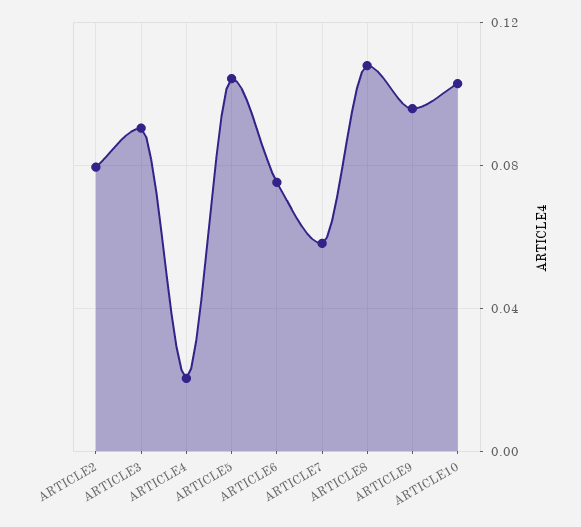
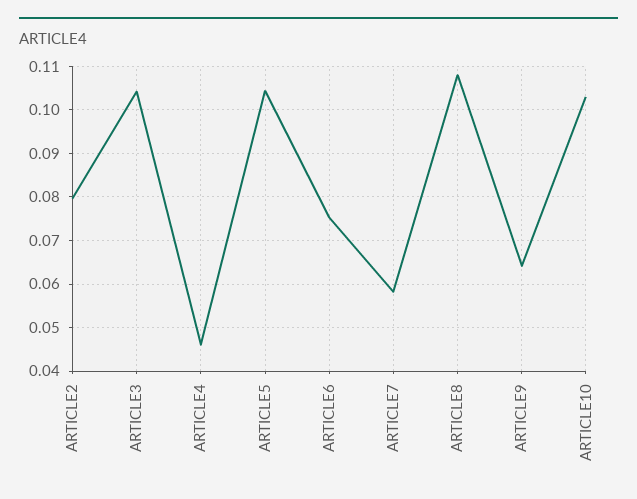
ARTICLE3: 0.09 -> 0.104
ARTICLE4: 0.02 -> 0.046
ARTICLE9: 0.095 -> 0.064

